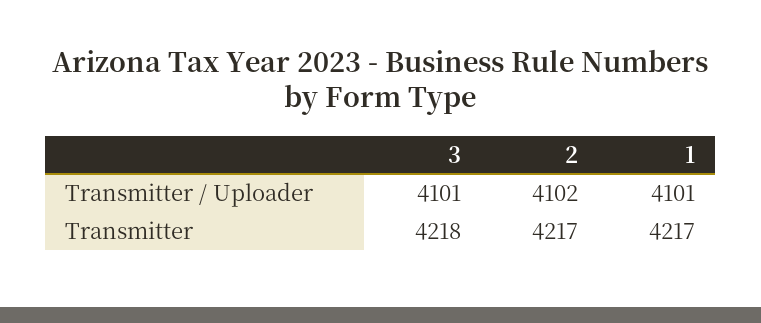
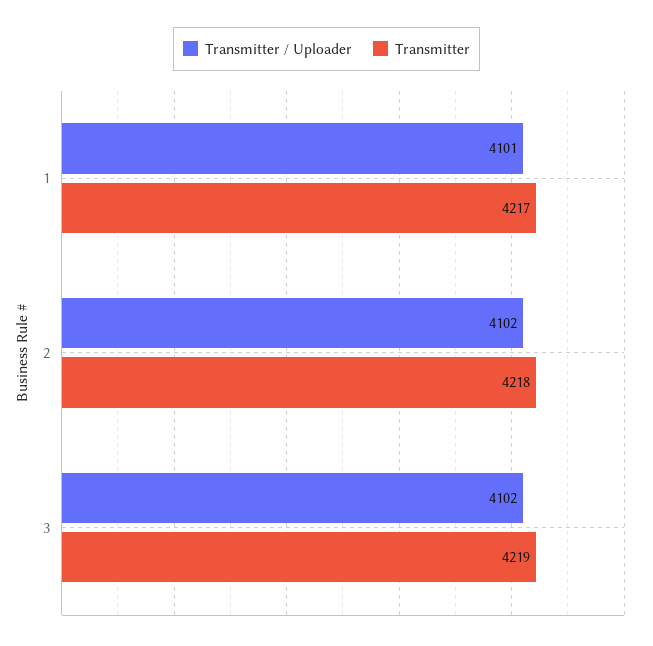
Transmitter / Uploader, 3: 4101 -> 4102
Transmitter, 3: 4218 -> 4219
Transmitter, 2: 4217 -> 4218

